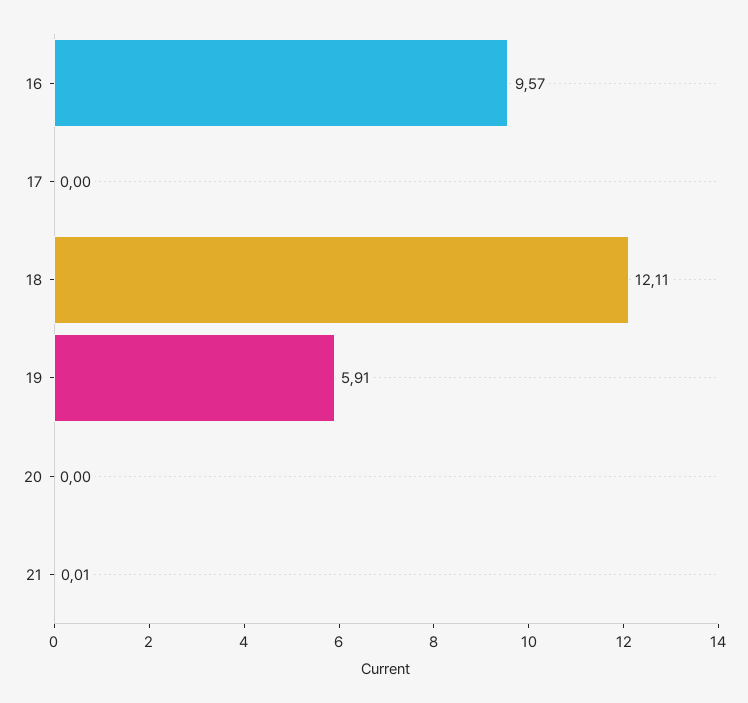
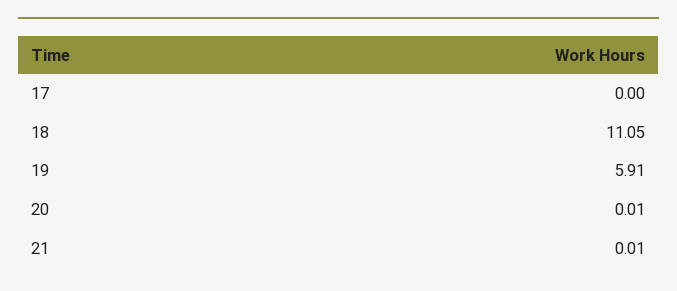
16: 9.57 -> none
18: 12.11 -> 11.05
20: 0 -> 0.01

